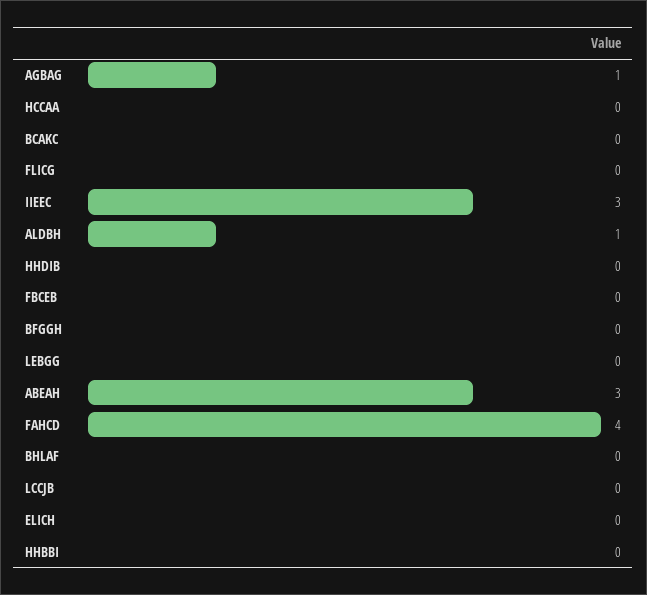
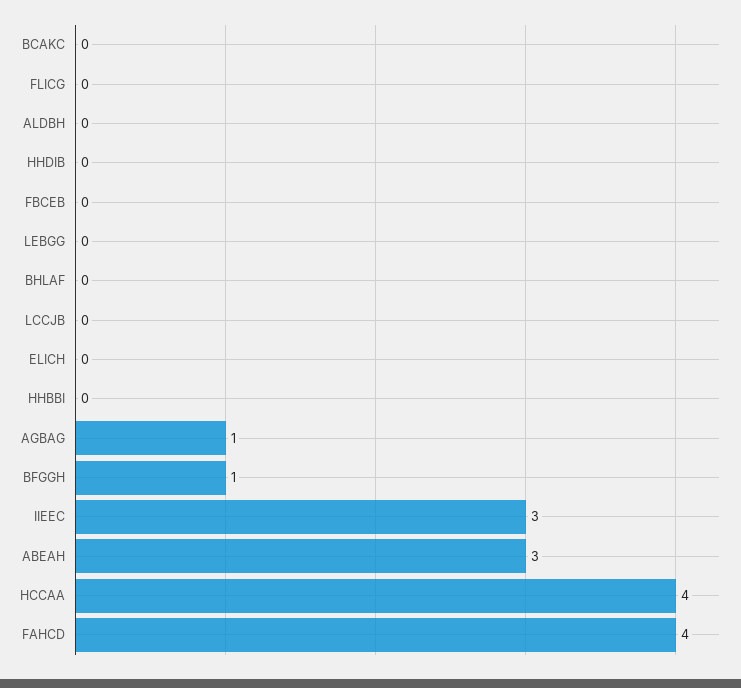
HCCAA: 0 -> 4
ALDBH: 1 -> 0
BFGGH: 0 -> 1

